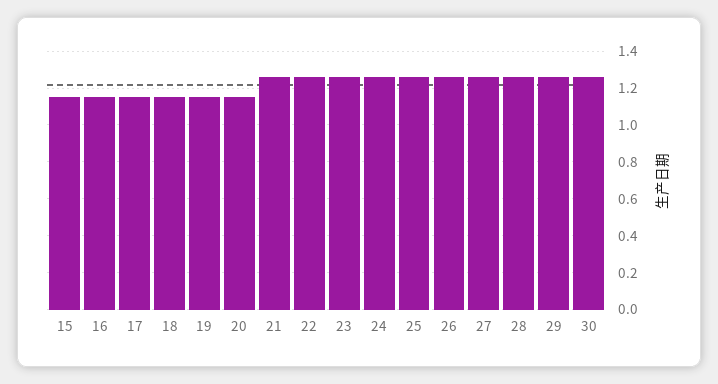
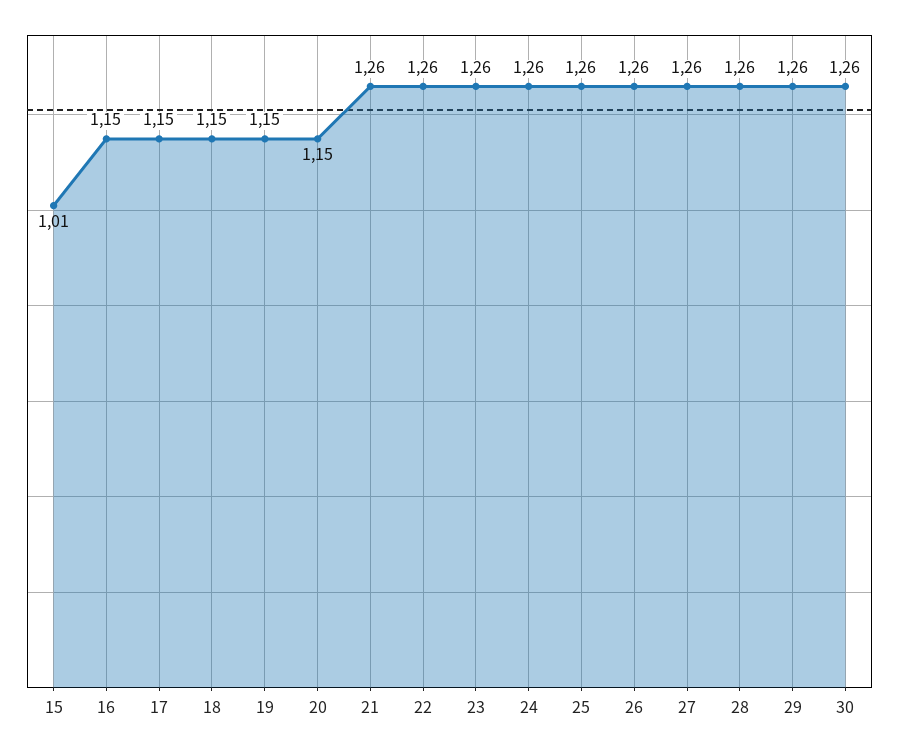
15: 1.15 -> 1.01

